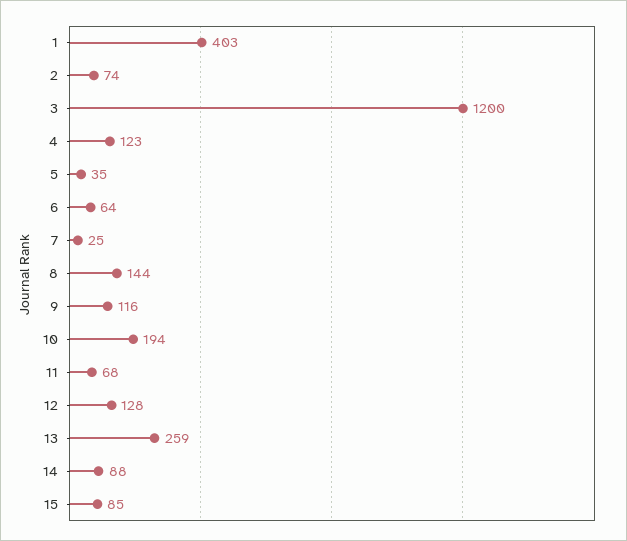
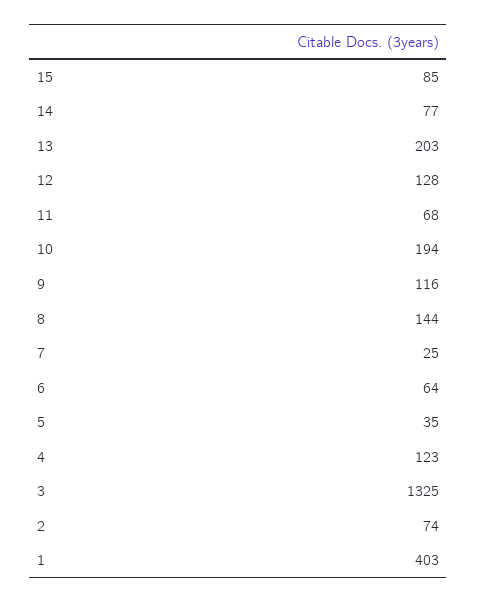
3: 1200 -> 1325
13: 259 -> 203
14: 88 -> 77

